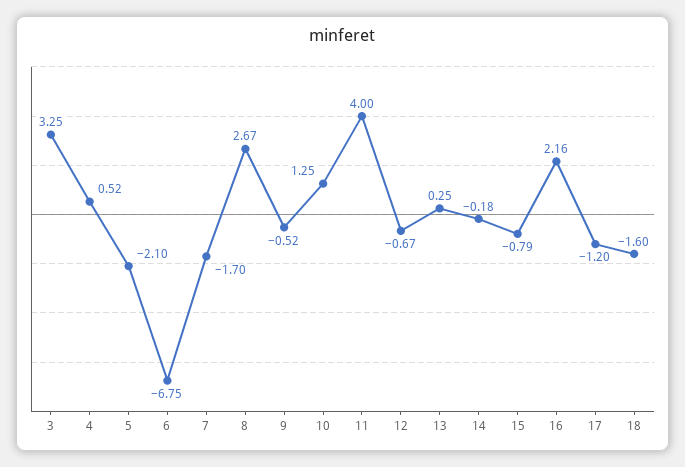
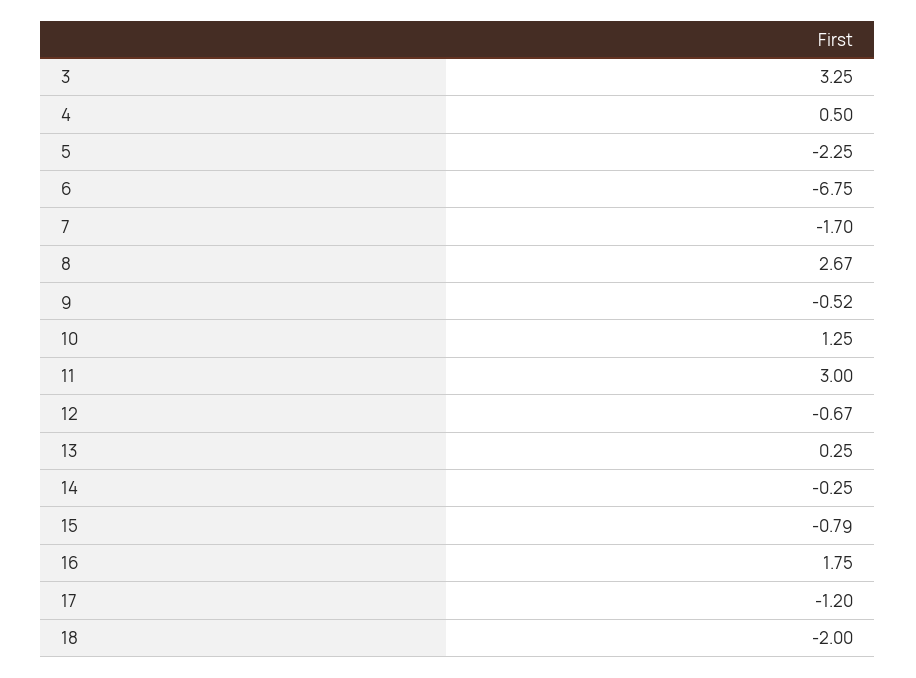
4: 0.52 -> 0.5
5: -2.1 -> -2.25
11: 4 -> 3
14: -0.18 -> -0.25
16: 2.16 -> 1.75
18: -1.6 -> -2

